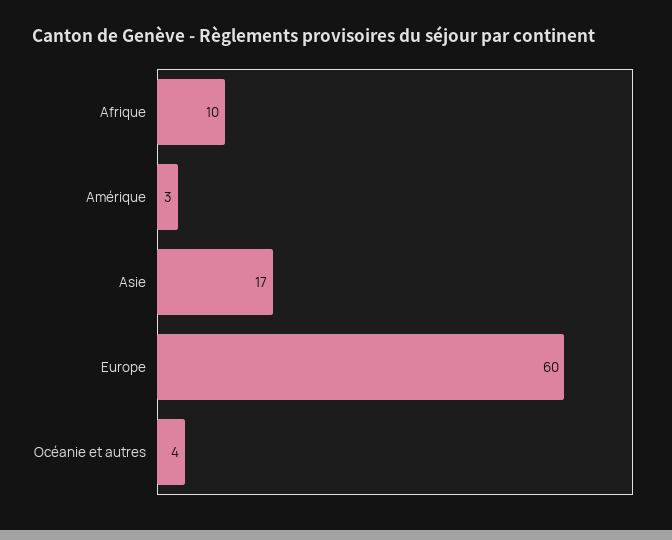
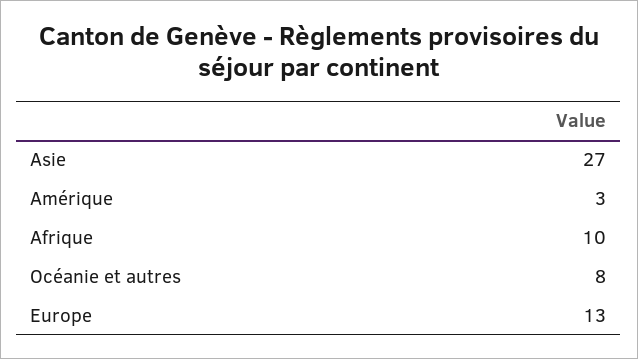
Asie: 17 -> 27
Europe: 60 -> 13
Océanie et autres: 4 -> 8

